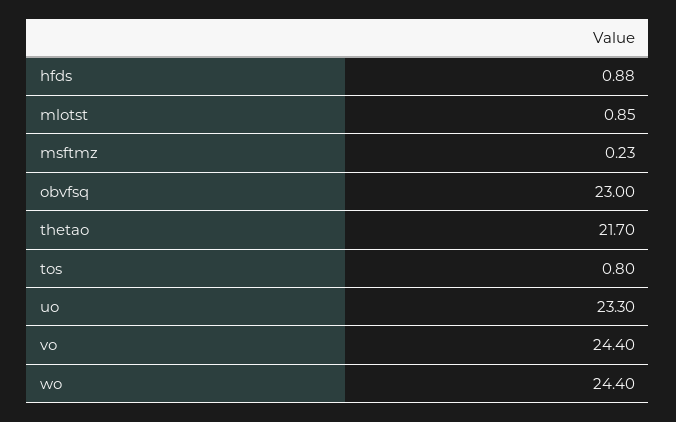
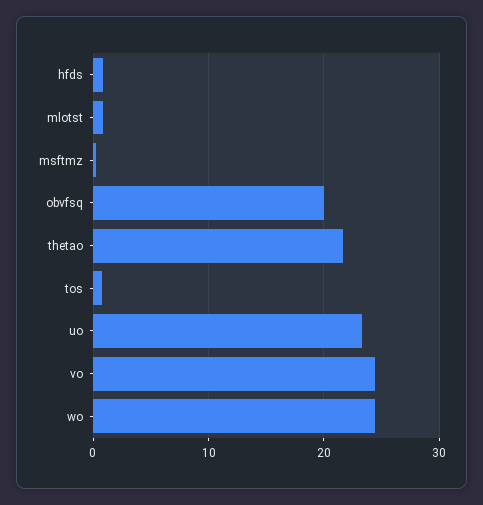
obvfsq: 23 -> 20

